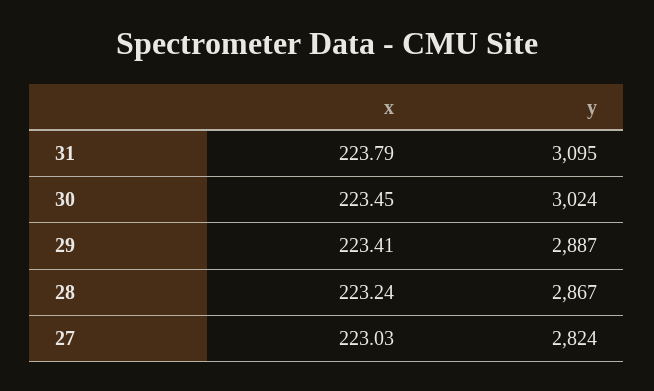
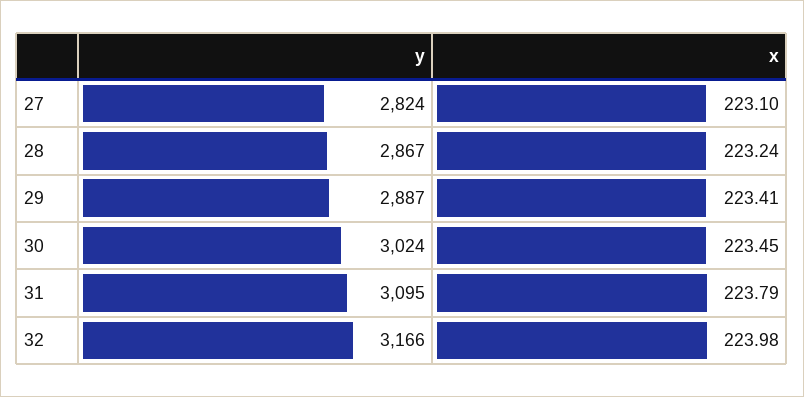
x, 27: 223.03 -> 223.1
y, 32: none -> 3166
x, 32: none -> 223.98

